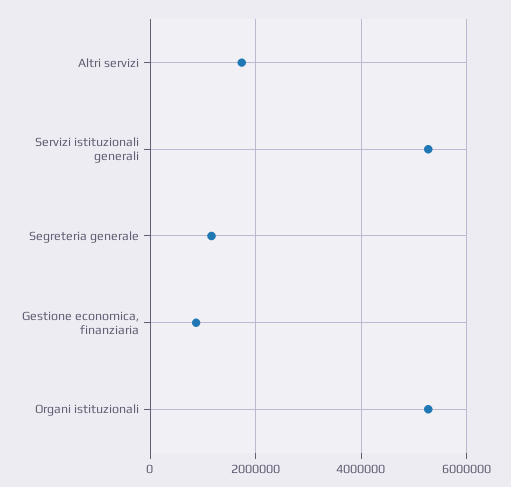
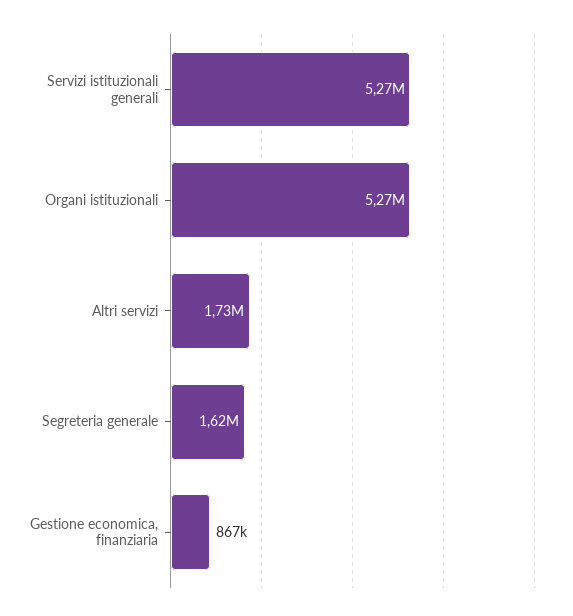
Segreteria generale: 1200000 -> 1620000

